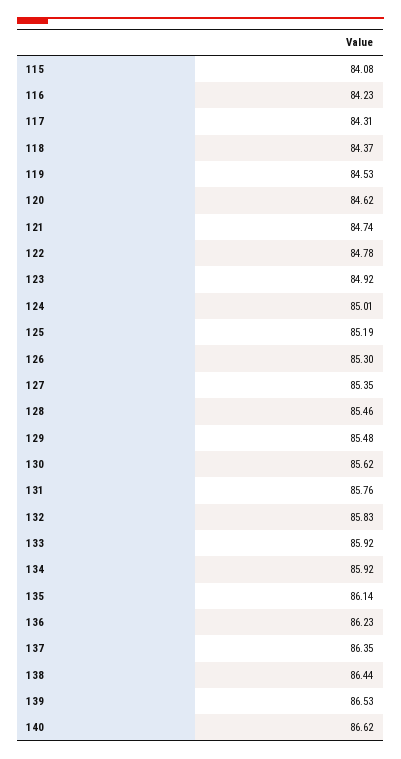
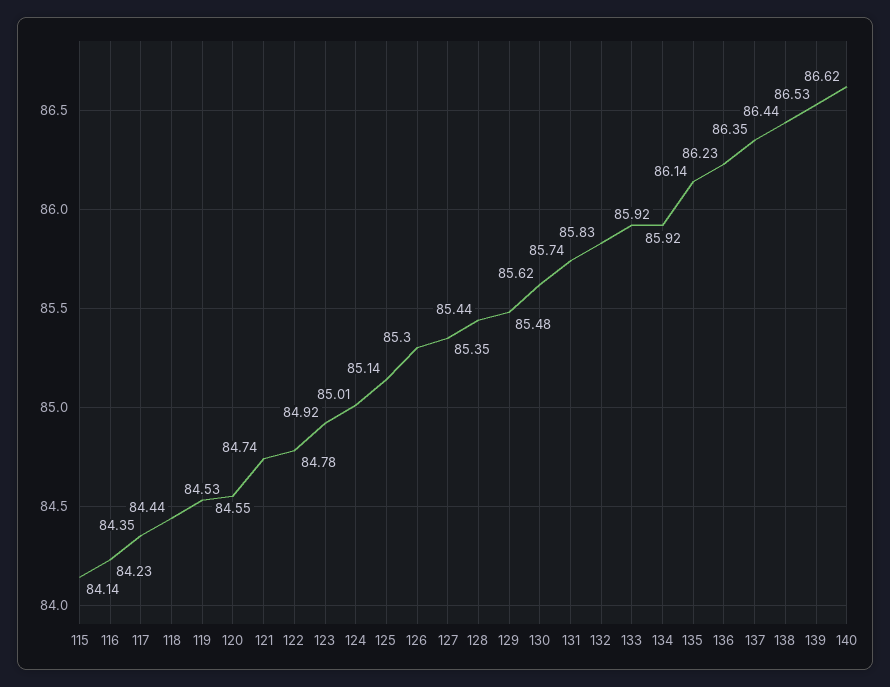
115: 84.08 -> 84.14
117: 84.31 -> 84.35
118: 84.37 -> 84.44
120: 84.62 -> 84.55
125: 85.19 -> 85.14
128: 85.46 -> 85.44
131: 85.76 -> 85.74

